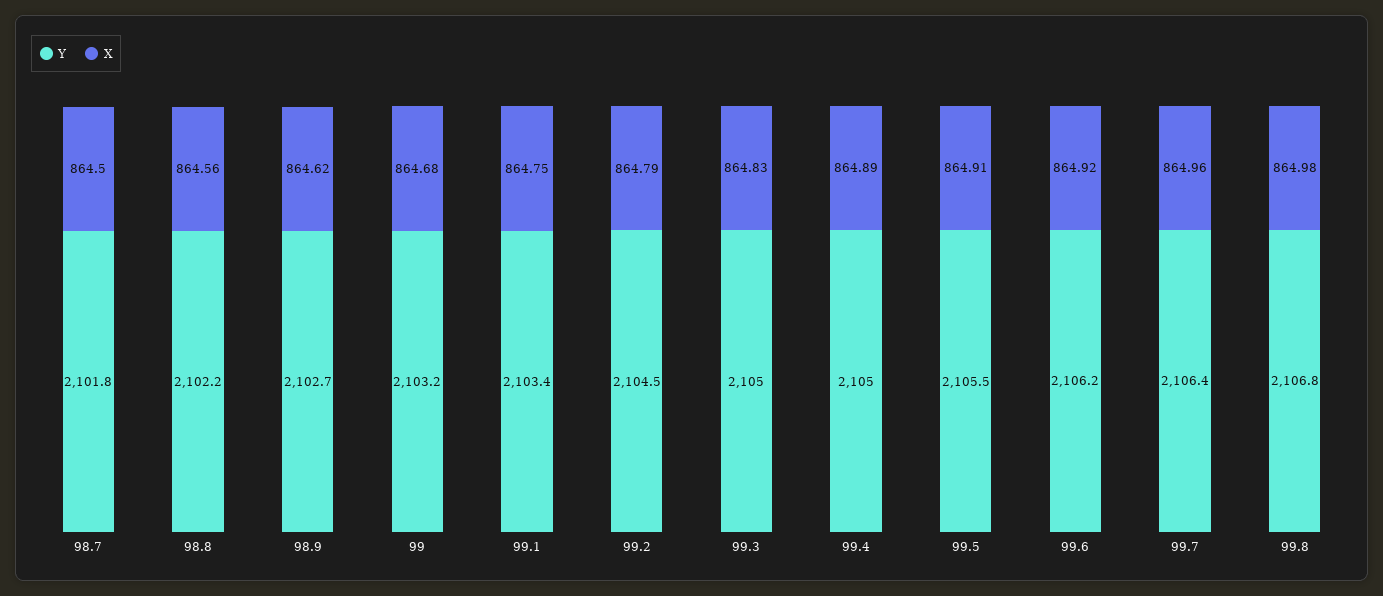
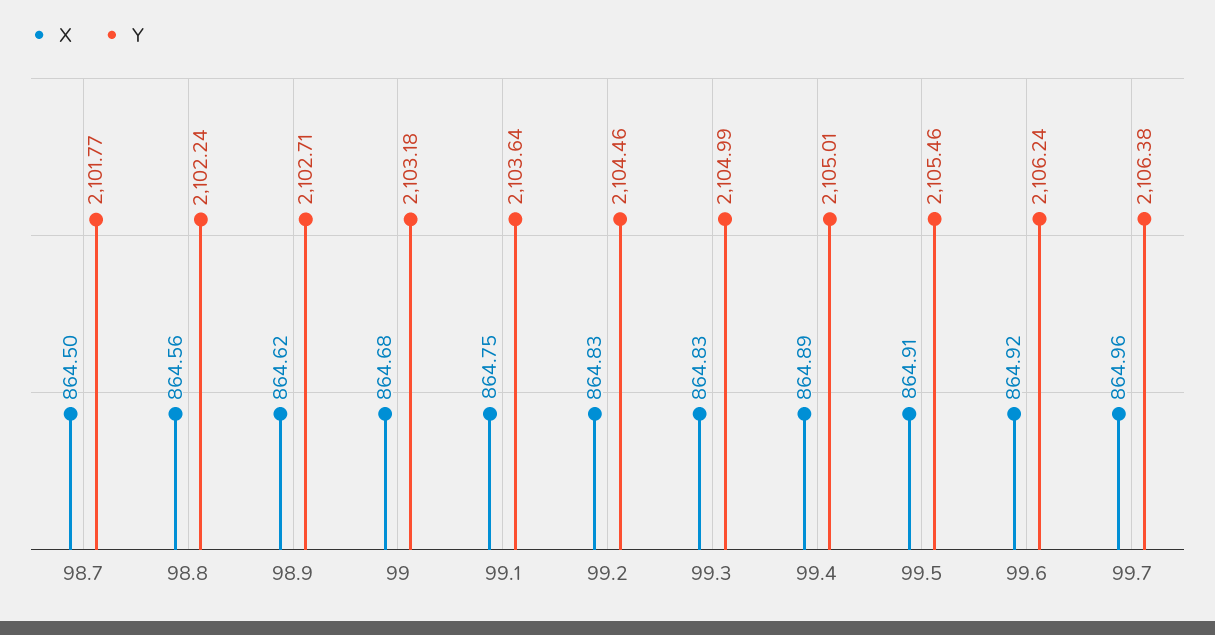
Y, 99.1: 2103.4 -> 2103.64
X, 99.2: 864.79 -> 864.83
Y, 99.8: 2106.8 -> none
X, 99.8: 864.98 -> none

